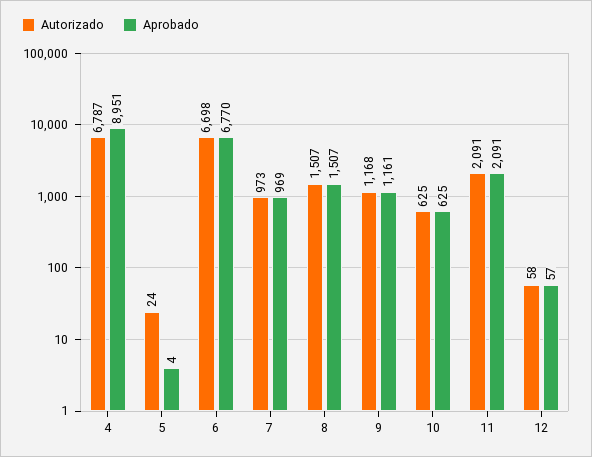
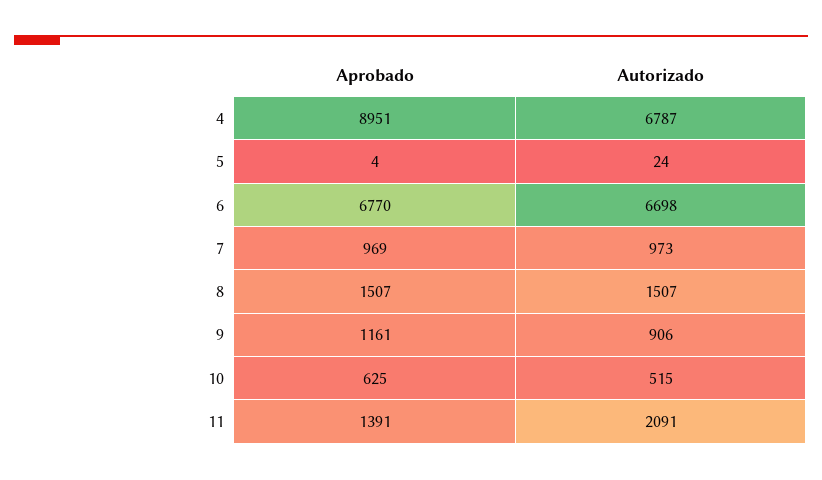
Autorizado, 9: 1168 -> 906
Autorizado, 10: 625 -> 515
Aprobado, 11: 2091 -> 1391
Autorizado, 12: 58 -> none
Aprobado, 12: 57 -> none

